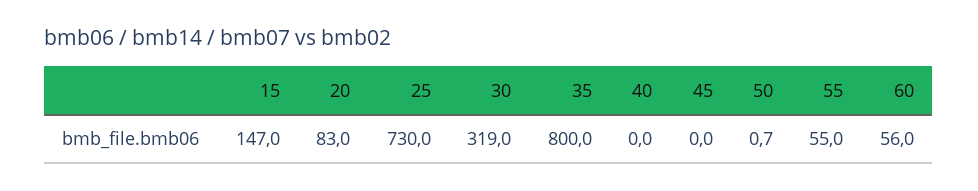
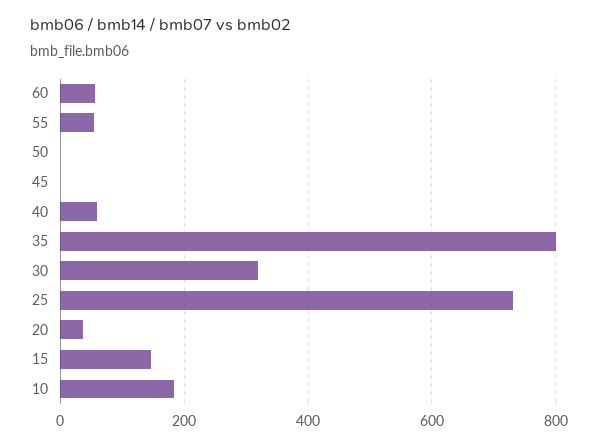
20: 83 -> 40
40: 0 -> 60
10: none -> 180

